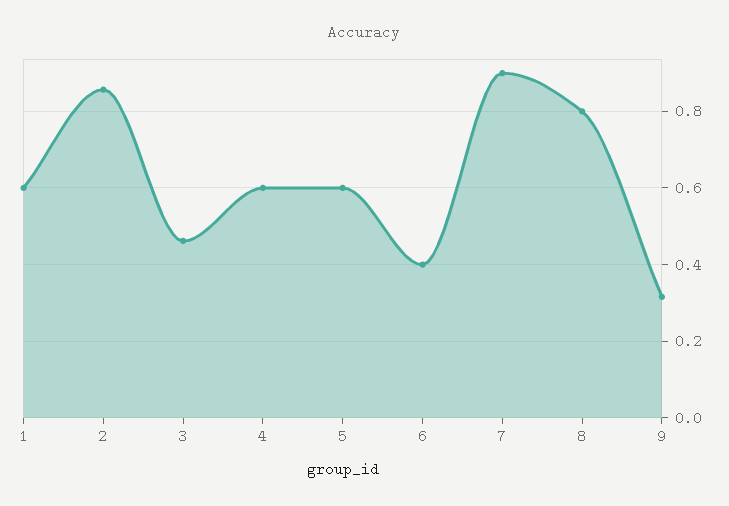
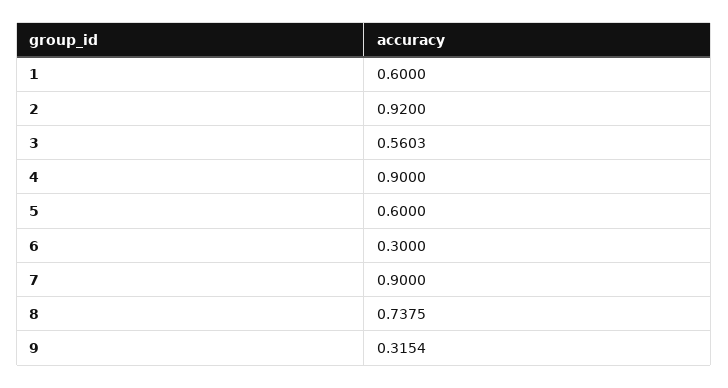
2: 0.86 -> 0.92
3: 0.46 -> 0.5603
4: 0.6 -> 0.9
6: 0.4 -> 0.3
8: 0.8 -> 0.7375

